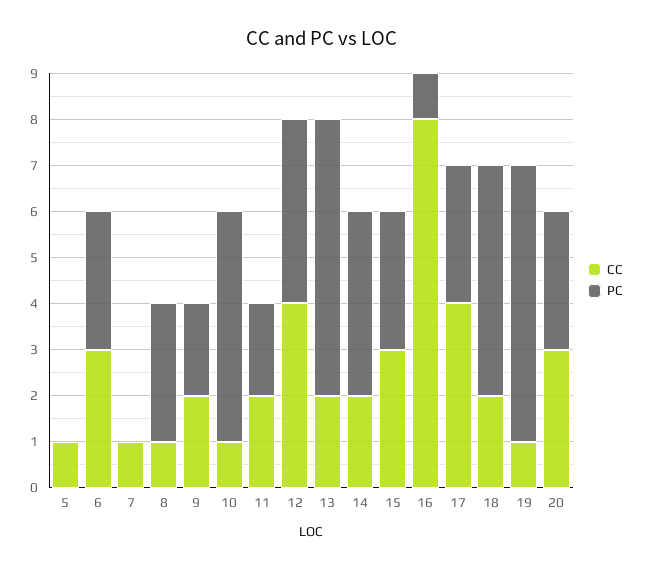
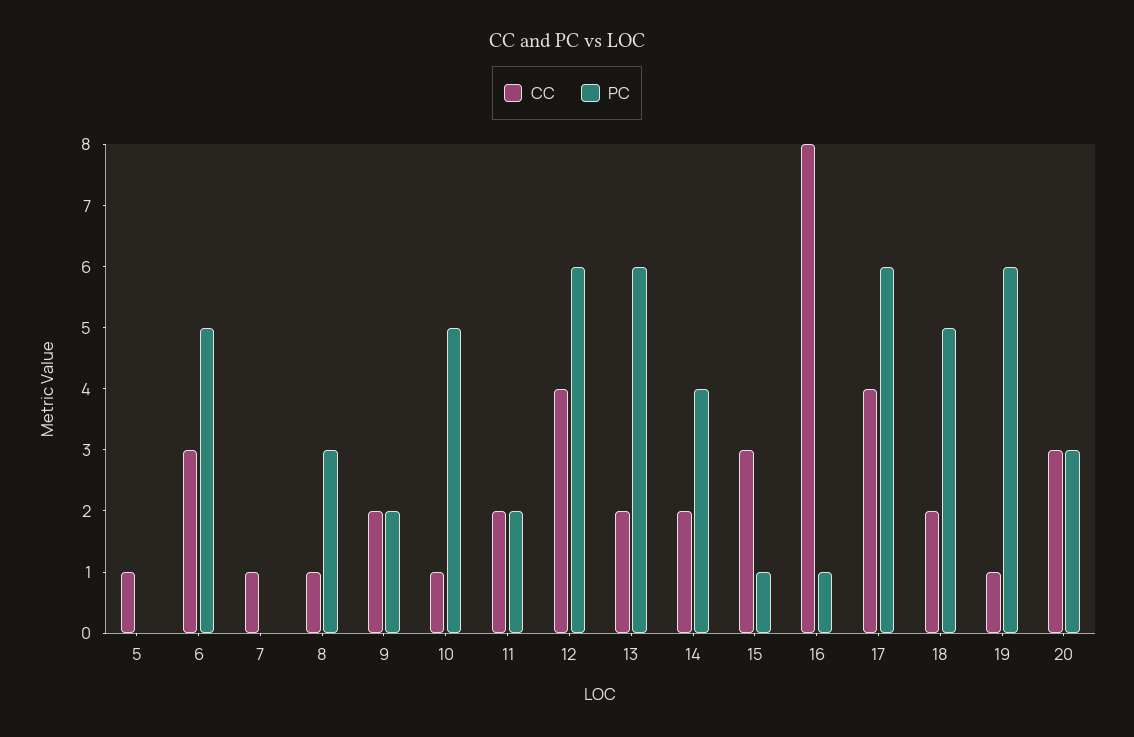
PC, 6: 3 -> 5
PC, 12: 4 -> 6
PC, 15: 3 -> 1
PC, 17: 3 -> 6

